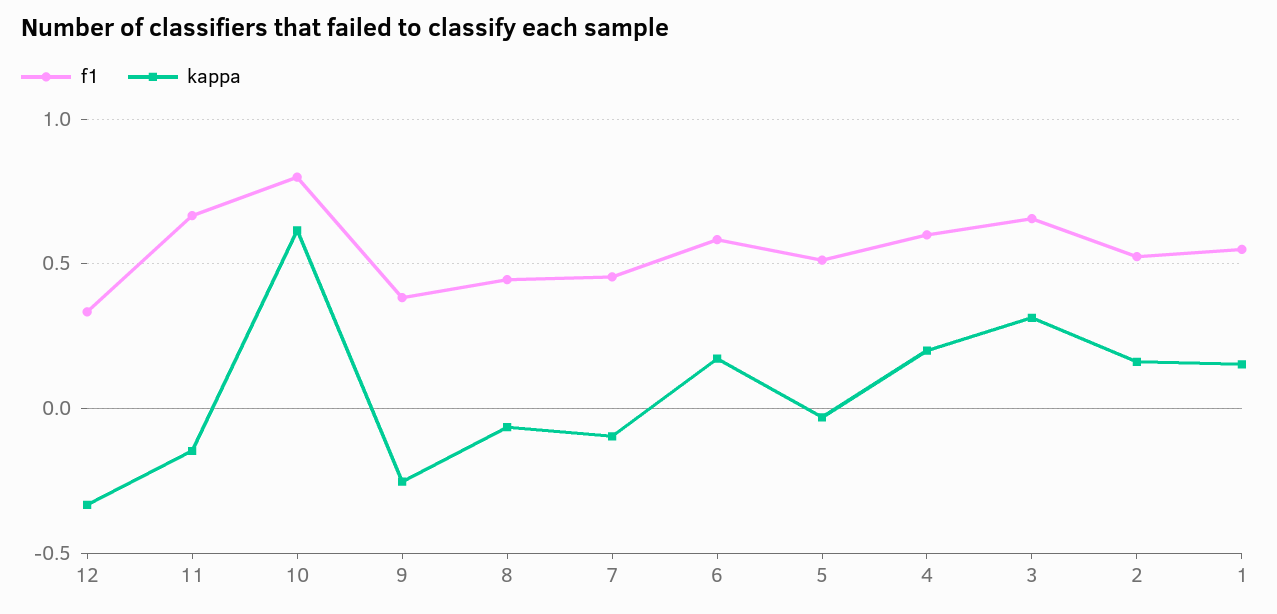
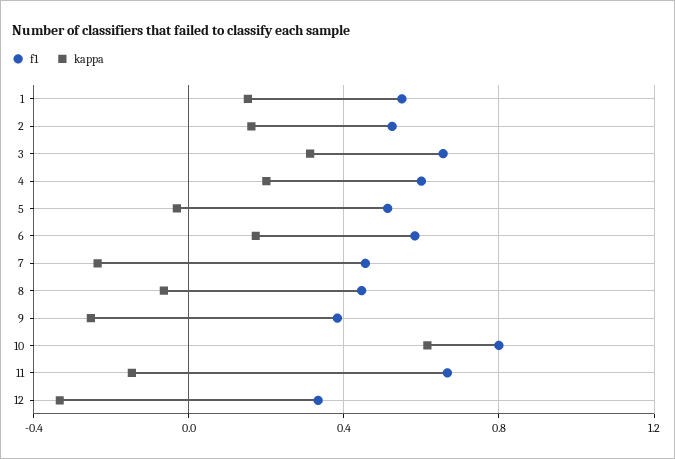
kappa, 7: -0.1 -> -0.25

